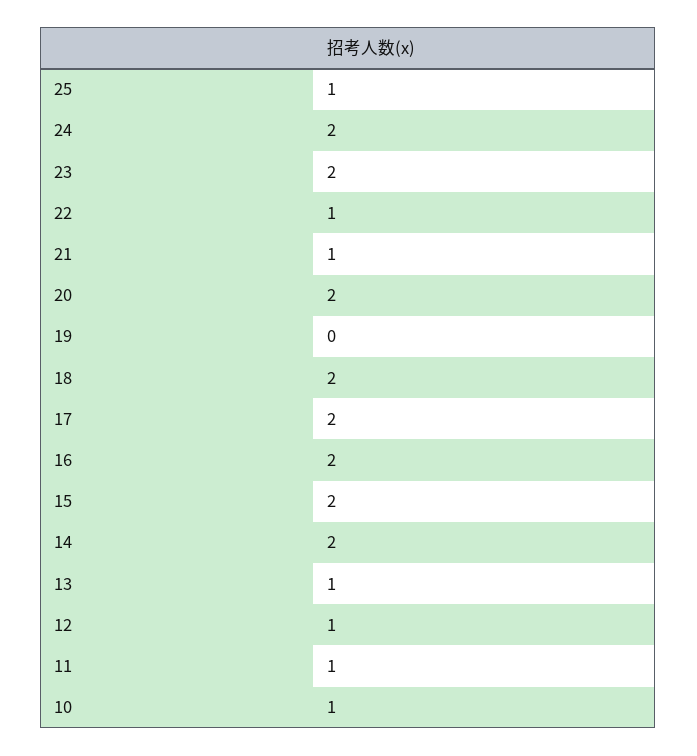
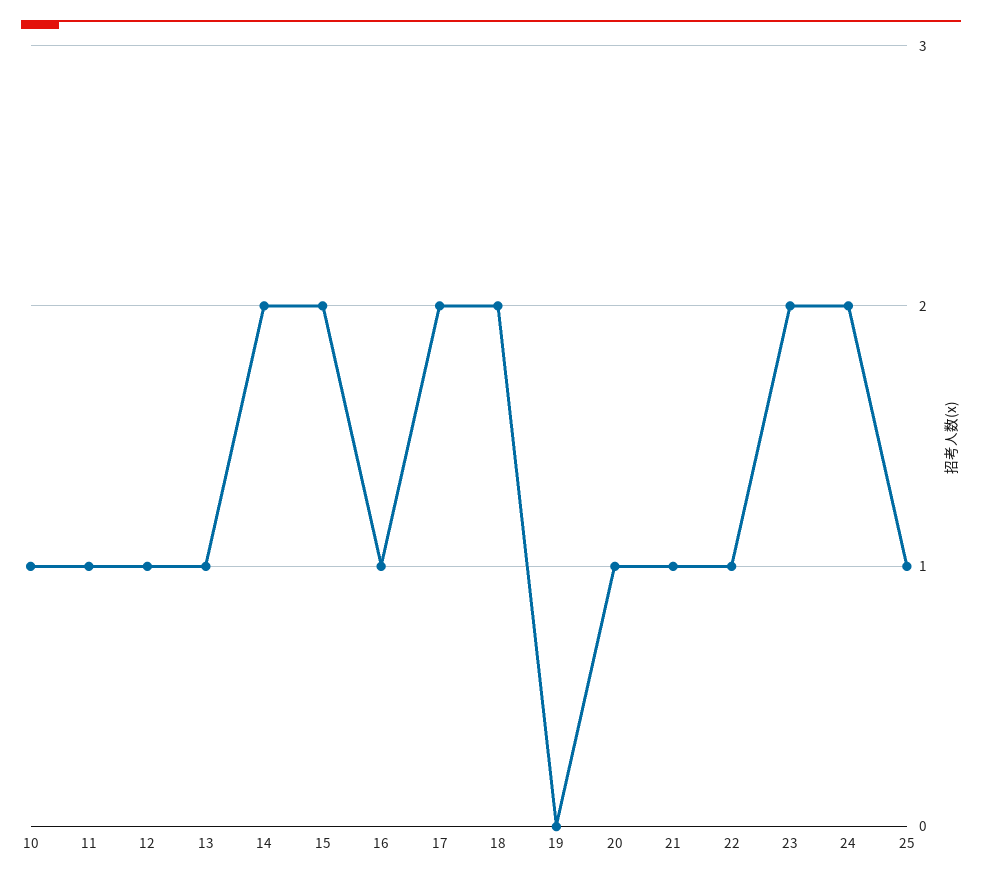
20: 2 -> 1
16: 2 -> 1

